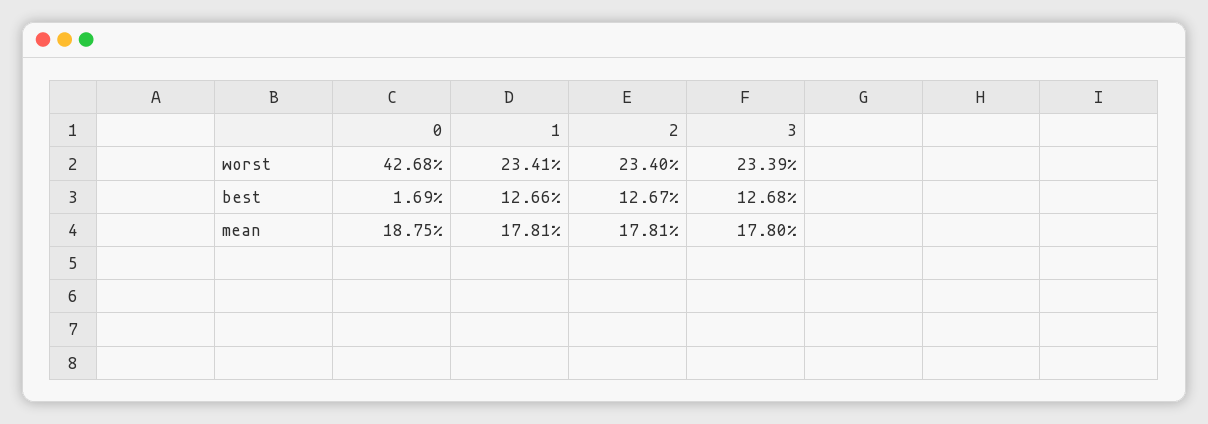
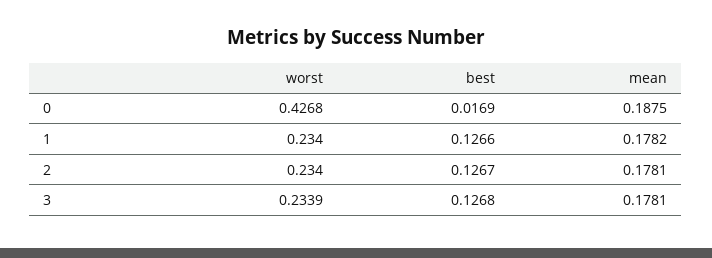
1, worst: 0.2341 -> 0.234
1, mean: 0.1781 -> 0.1782
3, mean: 0.178 -> 0.1781

